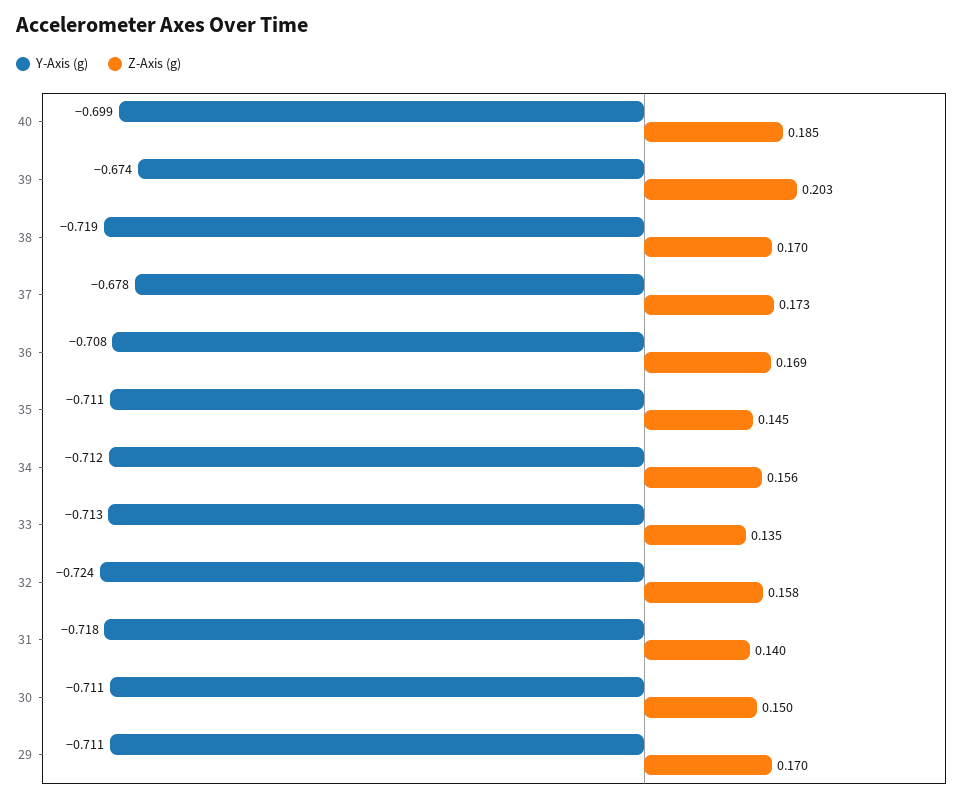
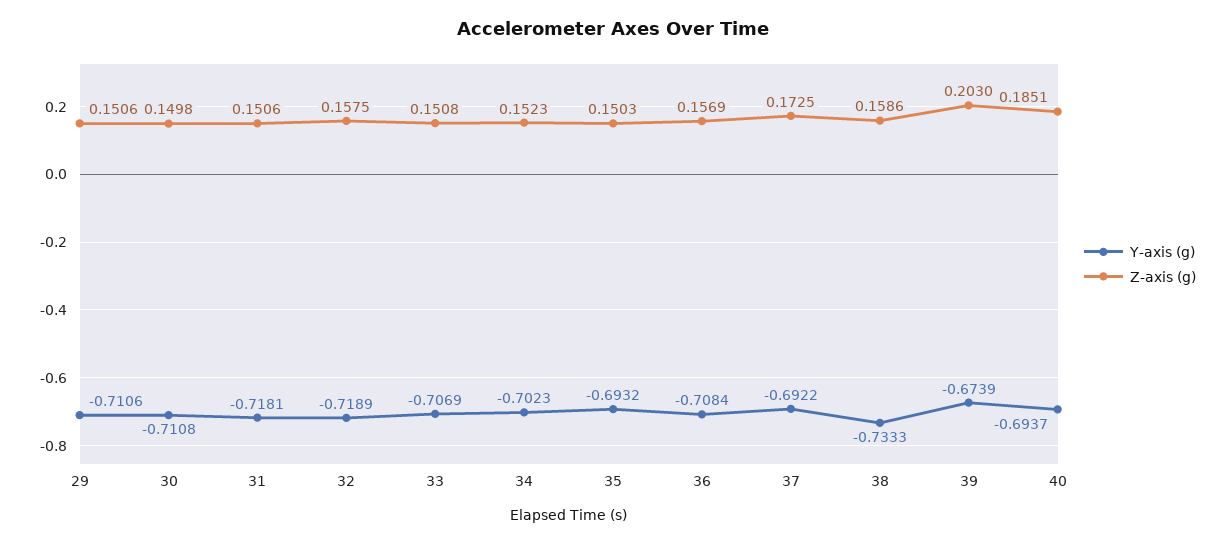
Y-Axis (g), 40: -0.699 -> -0.6937
Y-Axis (g), 38: -0.719 -> -0.7333
Z-Axis (g), 38: 0.17 -> 0.1586
Y-Axis (g), 37: -0.678 -> -0.6922
Z-Axis (g), 36: 0.169 -> 0.1569
Y-Axis (g), 35: -0.711 -> -0.6932
Z-Axis (g), 35: 0.145 -> 0.1503
Y-Axis (g), 34: -0.712 -> -0.7023
Z-Axis (g), 34: 0.156 -> 0.1523
Y-Axis (g), 33: -0.713 -> -0.7069
Z-Axis (g), 33: 0.135 -> 0.1508
Y-Axis (g), 32: -0.724 -> -0.7189
Z-Axis (g), 31: 0.14 -> 0.1506
Z-Axis (g), 29: 0.17 -> 0.1506

